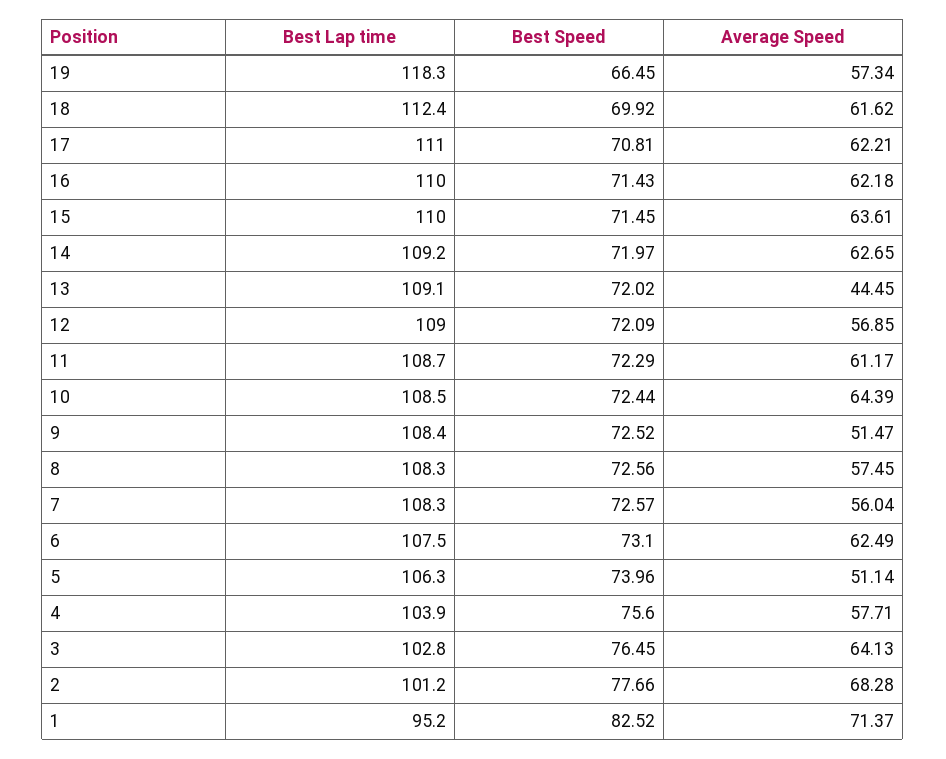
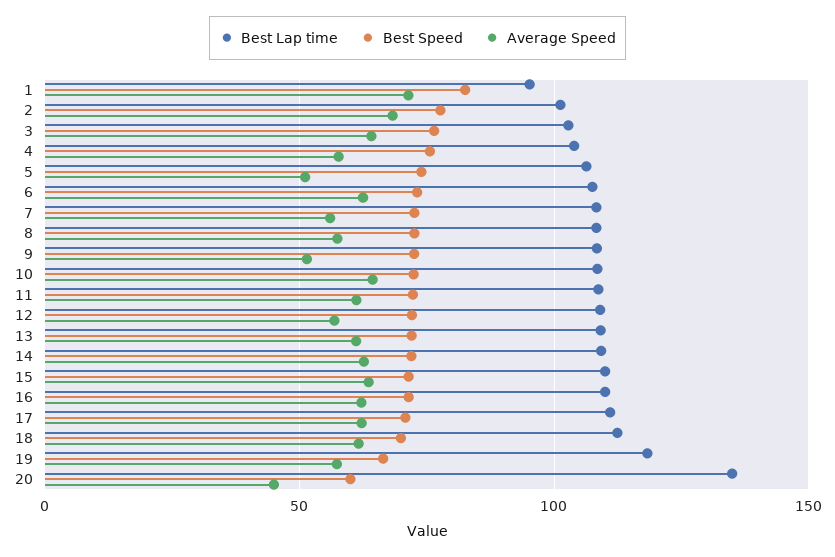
Average Speed, 13: 44.45 -> 60
Best Lap time, 20: none -> 135
Best Speed, 20: none -> 60
Average Speed, 20: none -> 45

